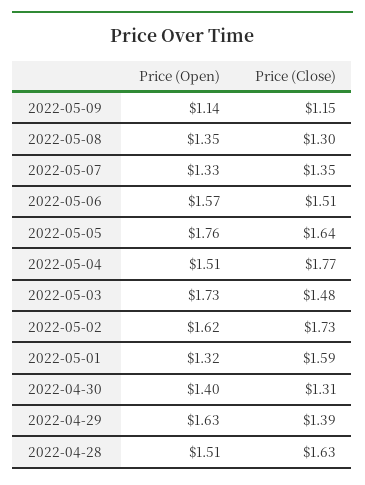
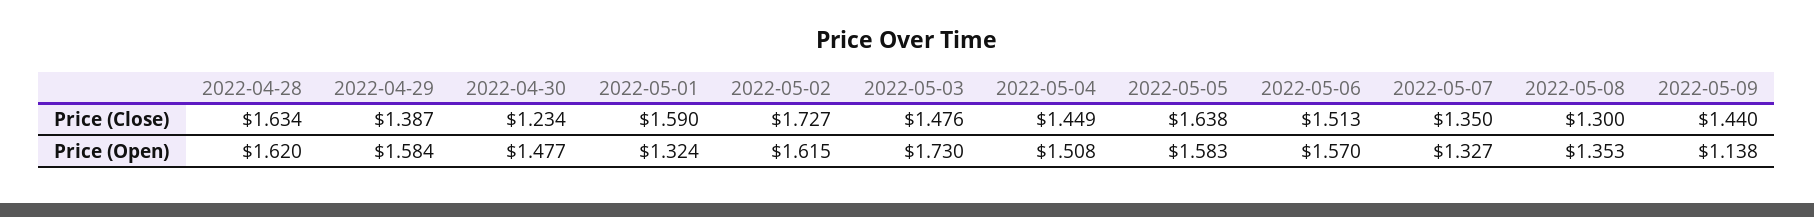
Price (Close), 2022-05-09: 1.15 -> 1.44
Price (Open), 2022-05-05: 1.76 -> 1.583
Price (Close), 2022-05-04: 1.77 -> 1.449
Price (Open), 2022-04-30: 1.4 -> 1.477
Price (Close), 2022-04-30: 1.31 -> 1.234
Price (Open), 2022-04-29: 1.63 -> 1.584
Price (Open), 2022-04-28: 1.51 -> 1.62

